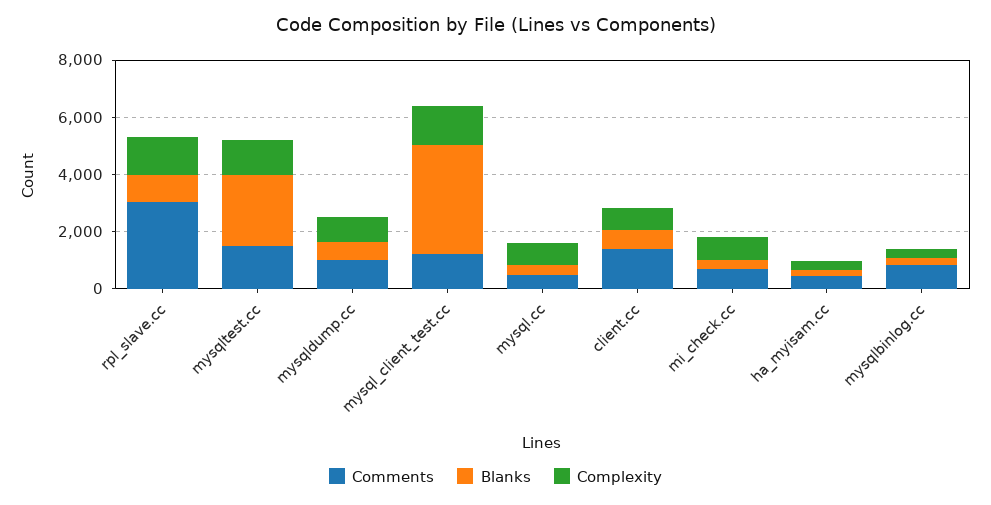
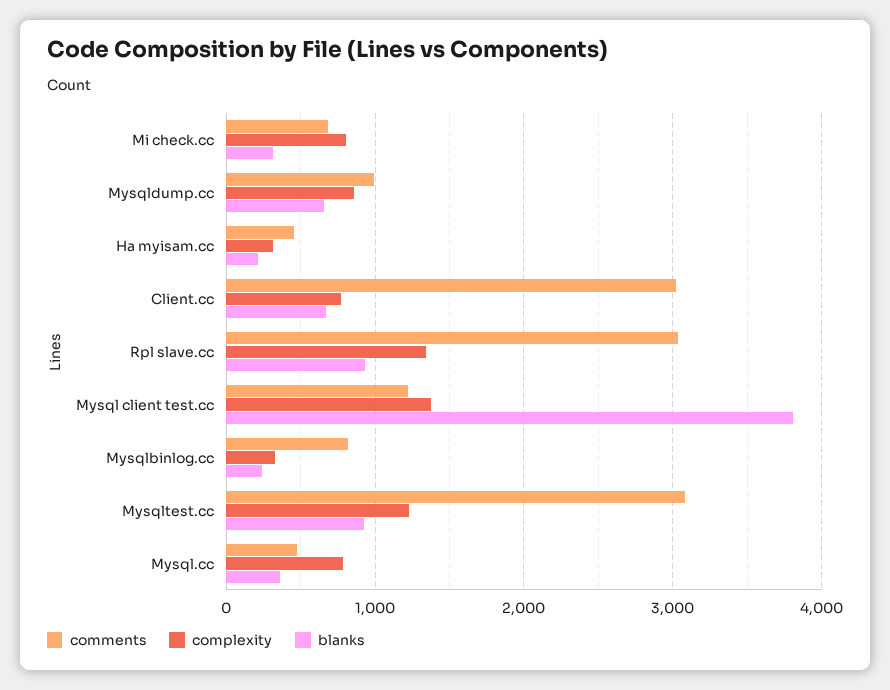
Comments, mysqltest.cc: 1500 -> 3100
Blanks, mysqltest.cc: 2500 -> 900
Comments, client.cc: 1500 -> 3000

